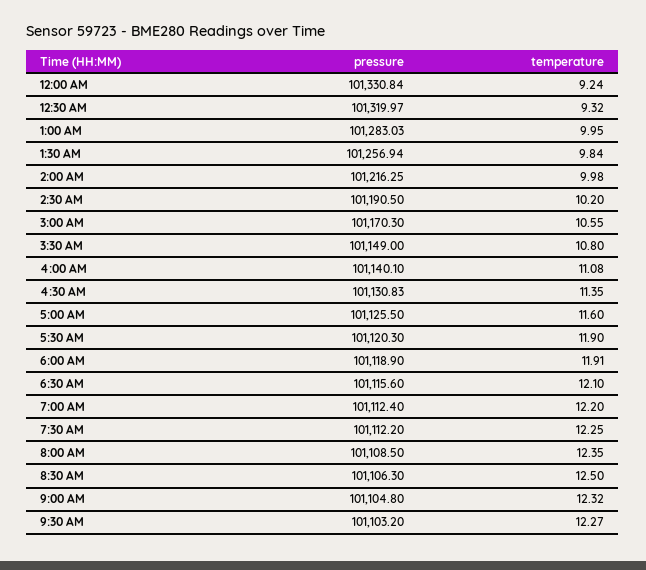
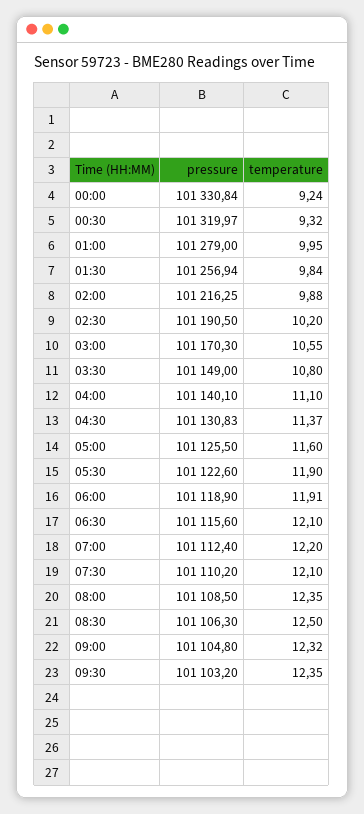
pressure, 1:00 AM: 101283.03 -> 101279
temperature, 2:00 AM: 9.98 -> 9.88
temperature, 4:00 AM: 11.08 -> 11.1
temperature, 4:30 AM: 11.35 -> 11.37
pressure, 5:30 AM: 101120.3 -> 101122.6
pressure, 7:30 AM: 101112.2 -> 101110.2
temperature, 7:30 AM: 12.25 -> 12.1
temperature, 9:30 AM: 12.27 -> 12.35

